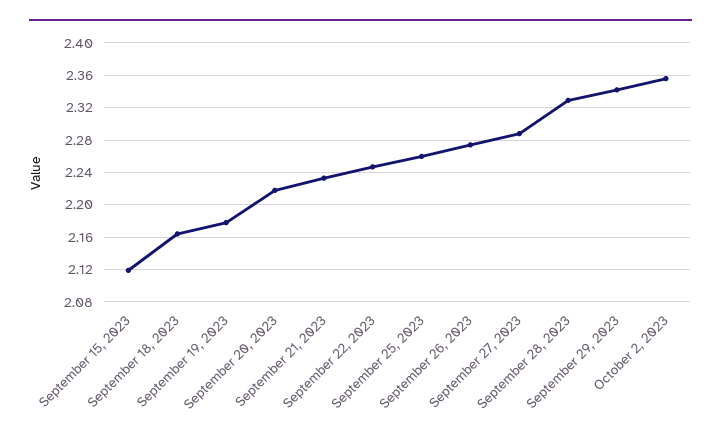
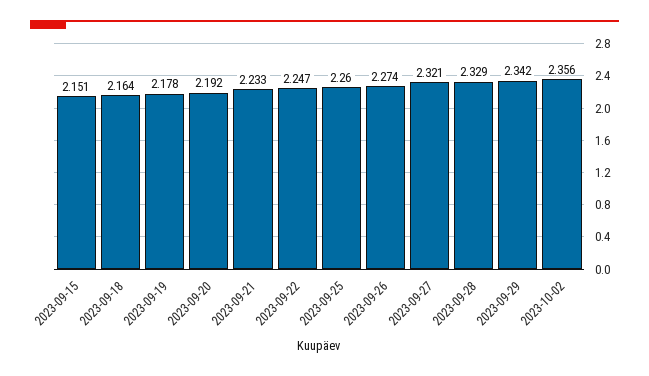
September 15, 2023: 2.12 -> 2.151
September 20, 2023: 2.22 -> 2.192
September 27, 2023: 2.29 -> 2.321

